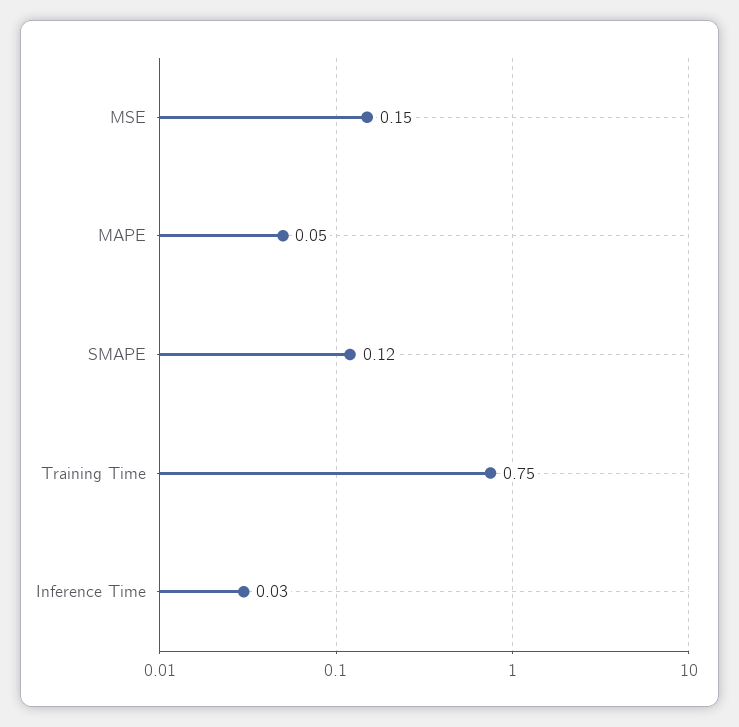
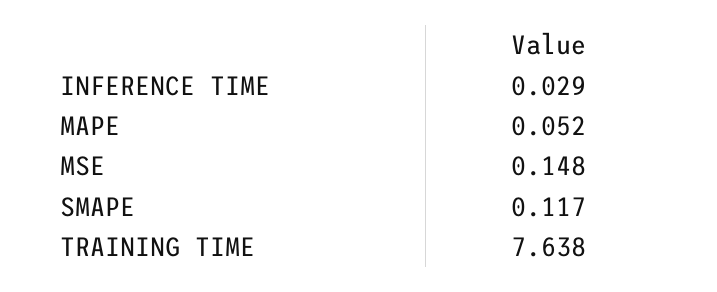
Training Time: 0.75 -> 7.638

